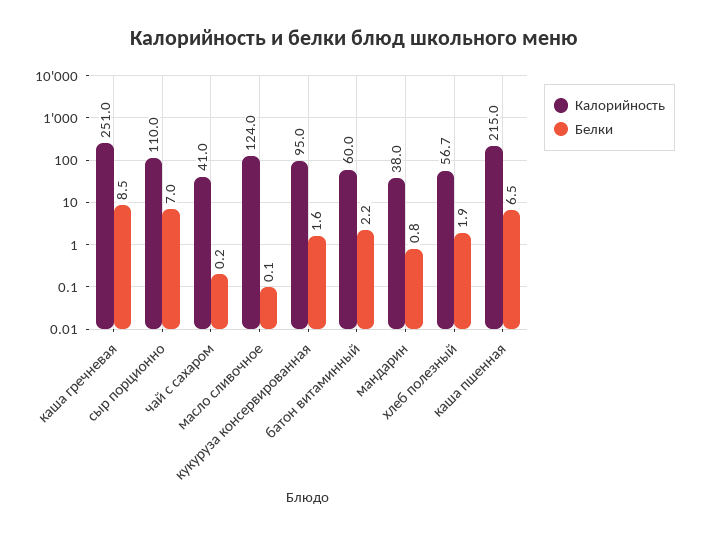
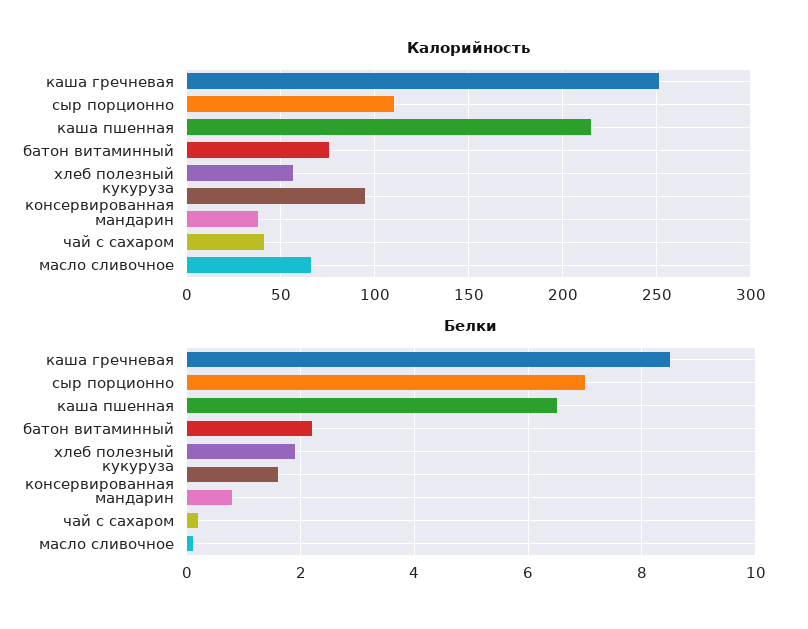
Калорийность, масло сливочное: 124 -> 65
Калорийность, батон витаминный: 60 -> 75

